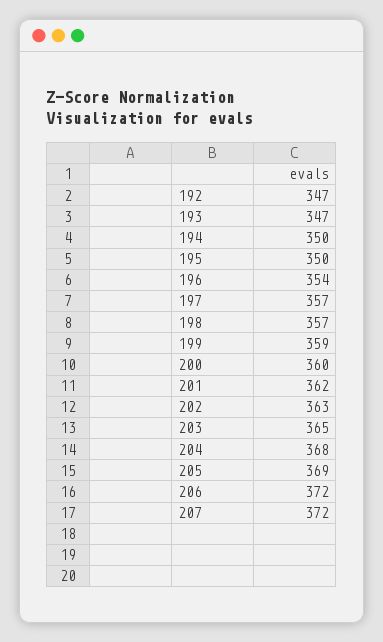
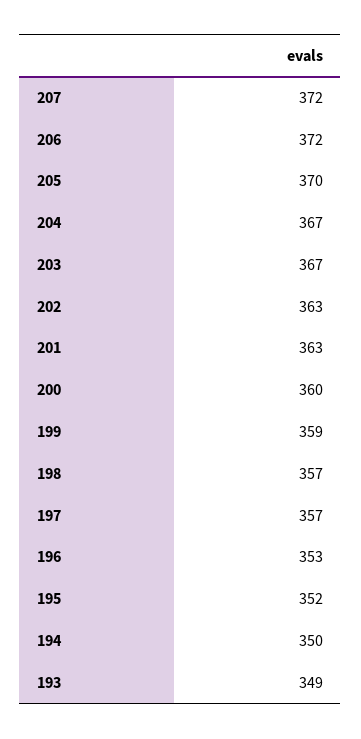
192: 347 -> none
193: 347 -> 349
195: 350 -> 352
196: 354 -> 353
201: 362 -> 363
203: 365 -> 367
204: 368 -> 367
205: 369 -> 370

